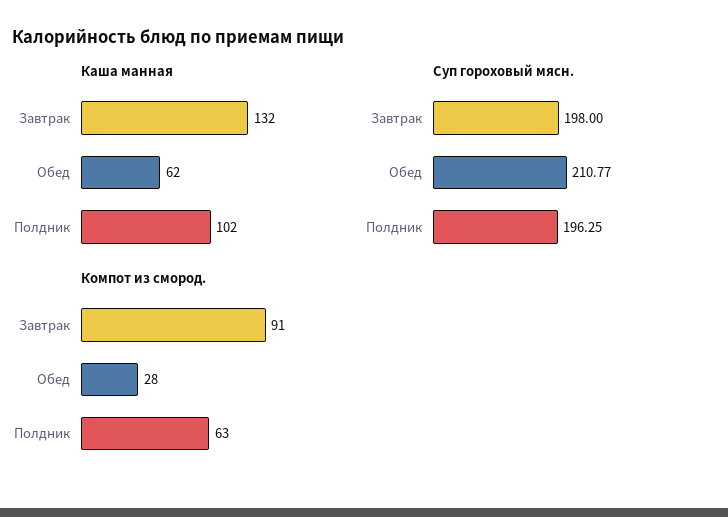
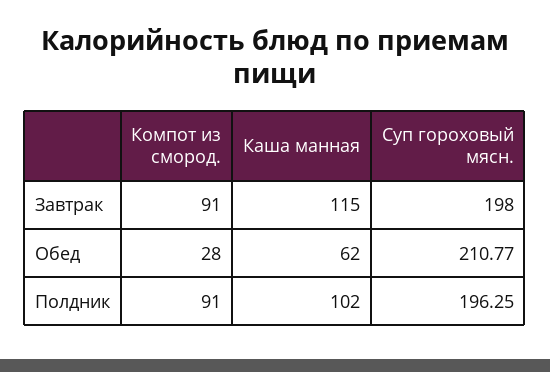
Каша манная, Завтрак: 132 -> 115
Компот из смород., Полдник: 63 -> 91

